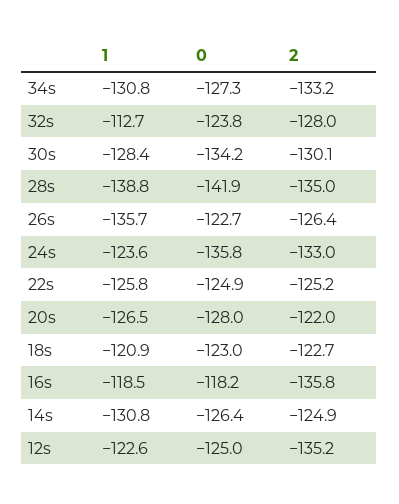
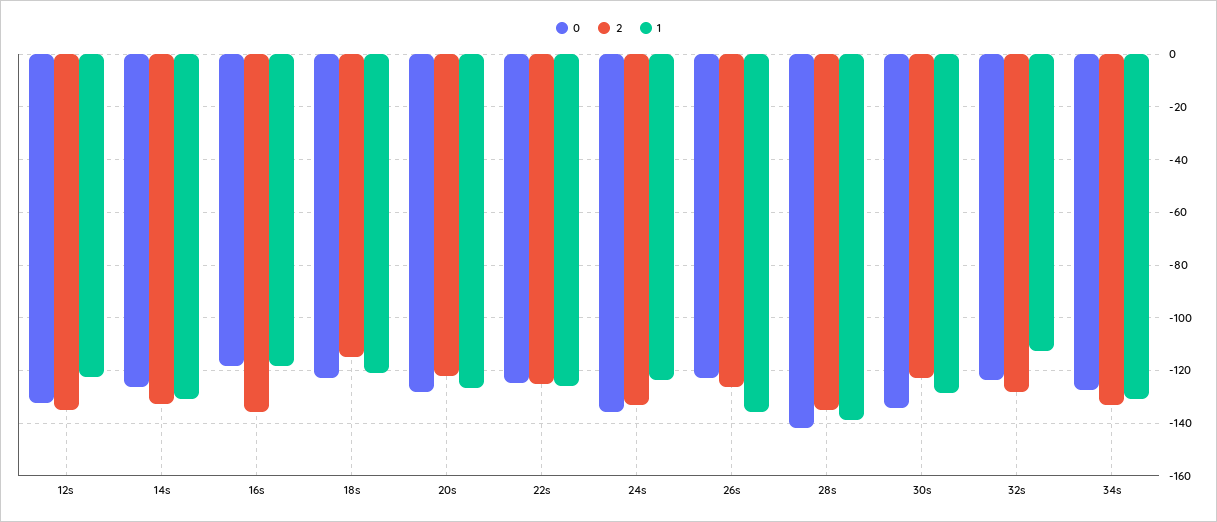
2, 30s: -130.1 -> -122.5
2, 18s: -122.7 -> -115
2, 14s: -124.9 -> -132.5
0, 12s: -125 -> -132.5

